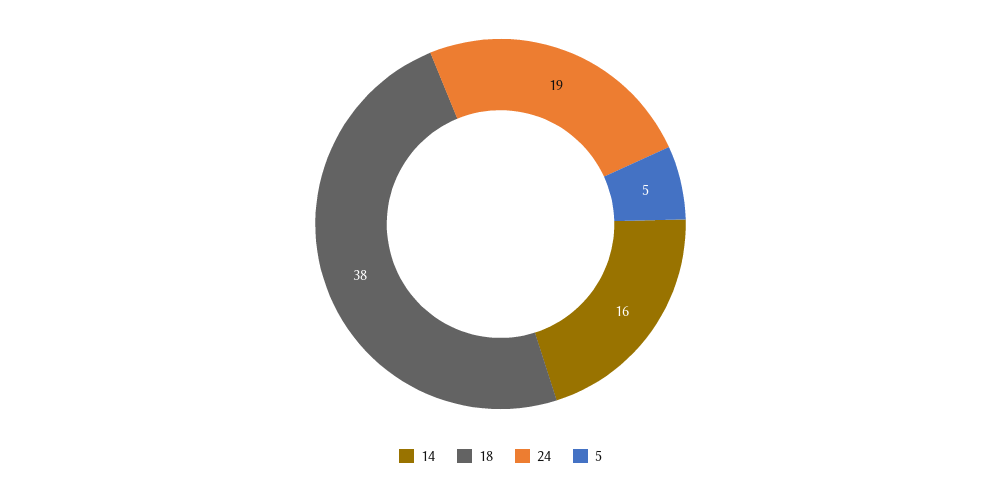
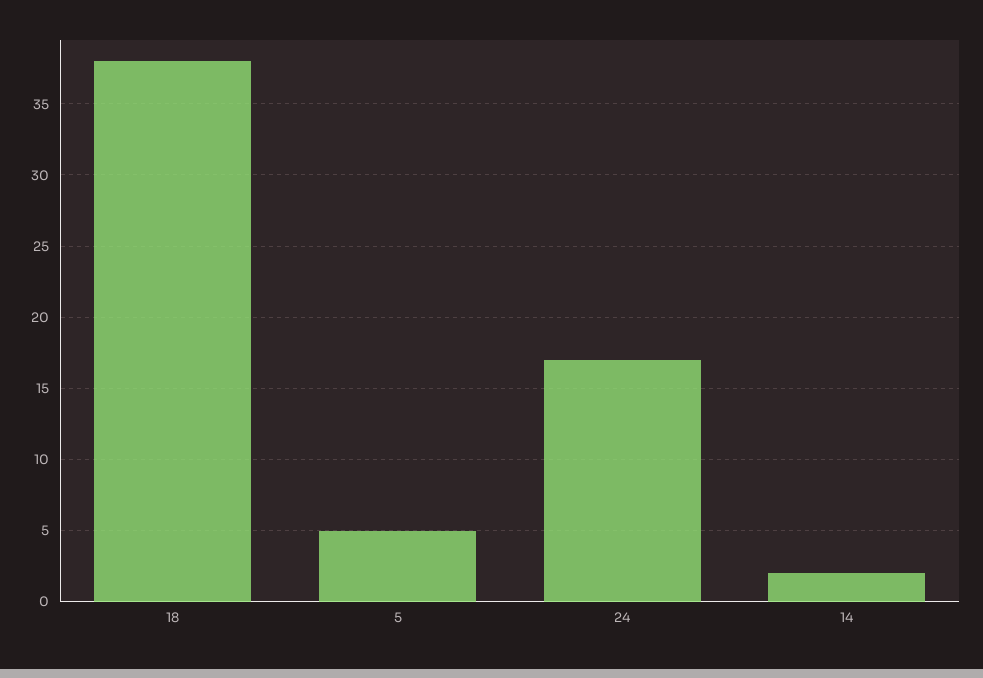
14: 16 -> 2
24: 19 -> 17

